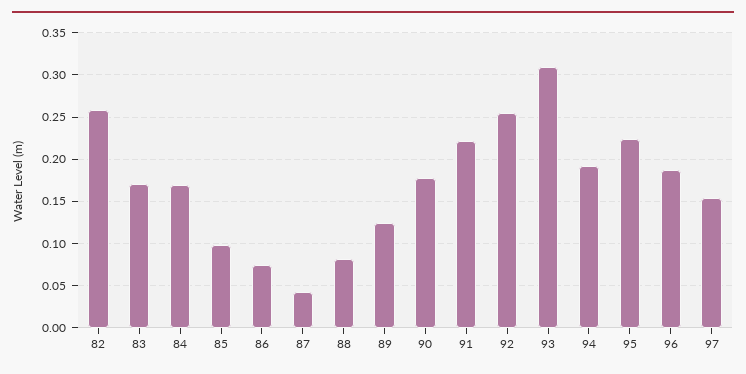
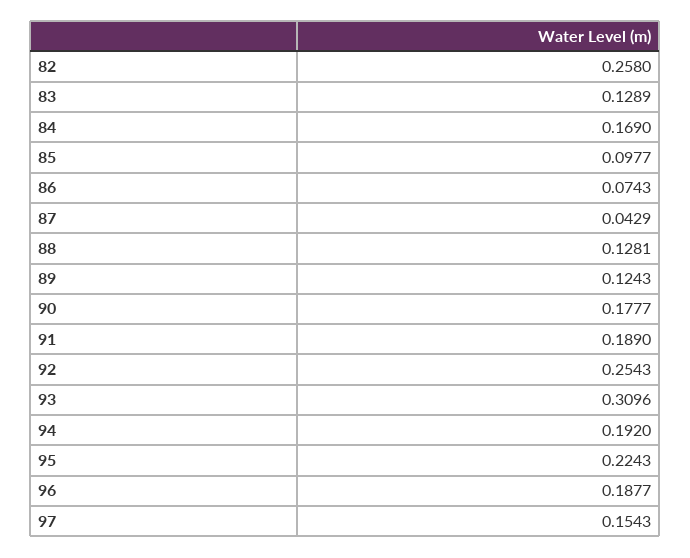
83: 0.17 -> 0.1289
88: 0.08 -> 0.1281
91: 0.22 -> 0.189

